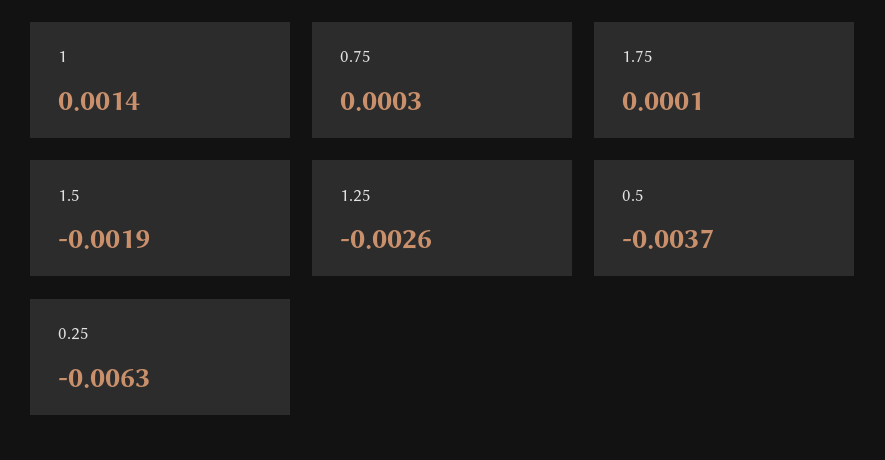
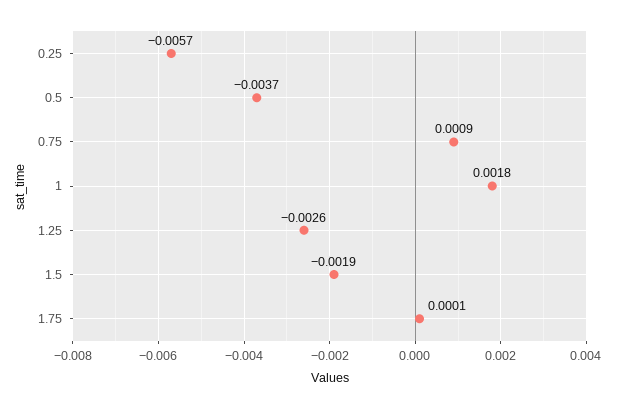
1: 0.0014 -> 0.0018
0.75: 0.0003 -> 0.0009
0.25: -0.0063 -> -0.0057

